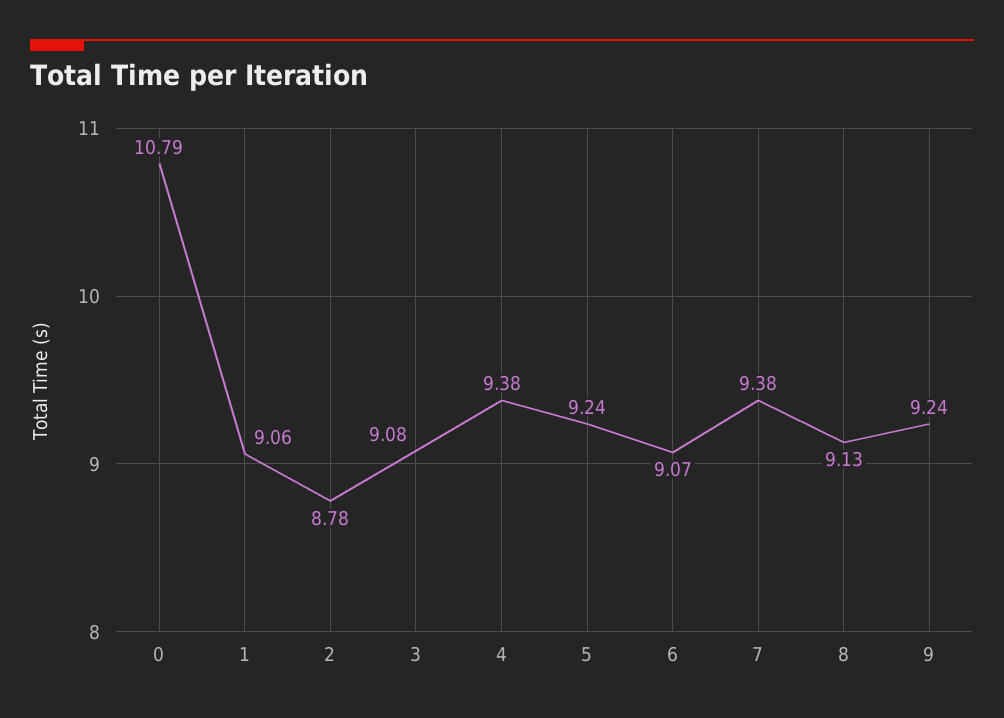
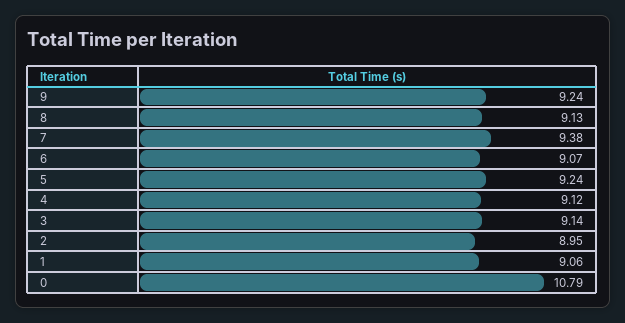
2: 8.78 -> 8.95
3: 9.08 -> 9.14
4: 9.38 -> 9.12

